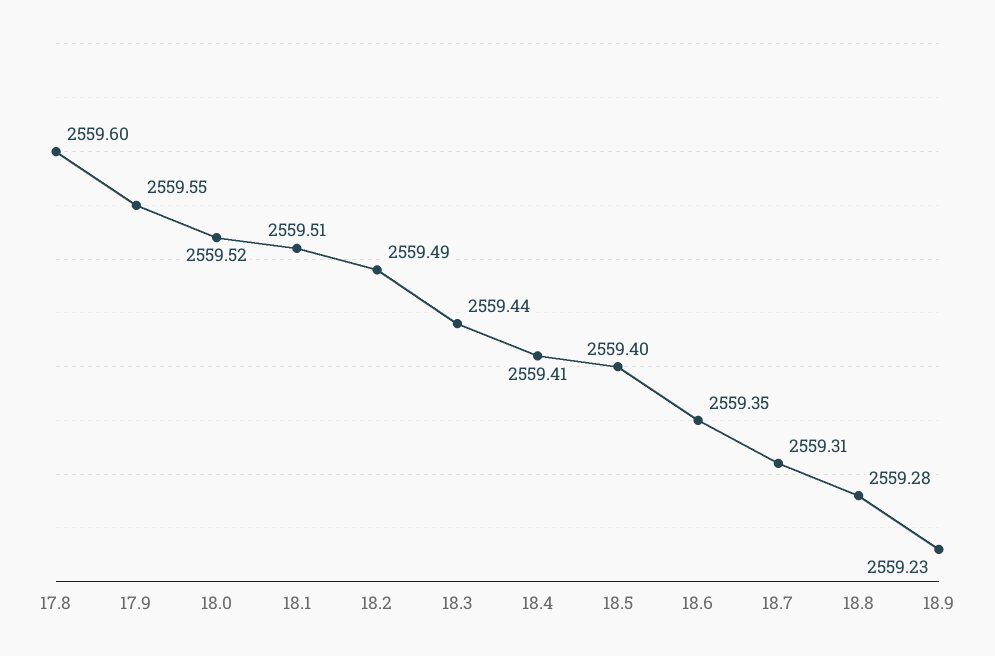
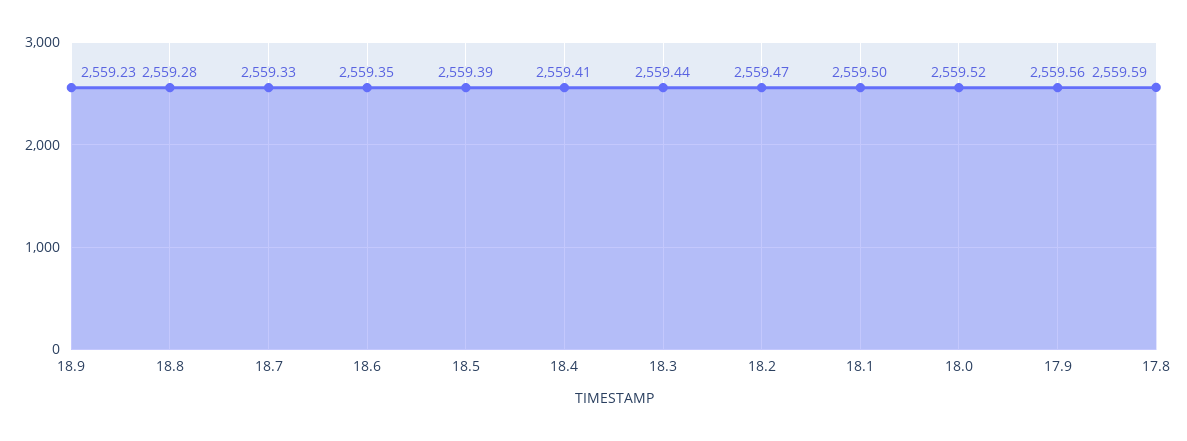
17.8: 2559.6 -> 2559.59
17.9: 2559.55 -> 2559.56
18.1: 2559.51 -> 2559.5
18.2: 2559.49 -> 2559.47
18.5: 2559.4 -> 2559.39
18.7: 2559.31 -> 2559.33

